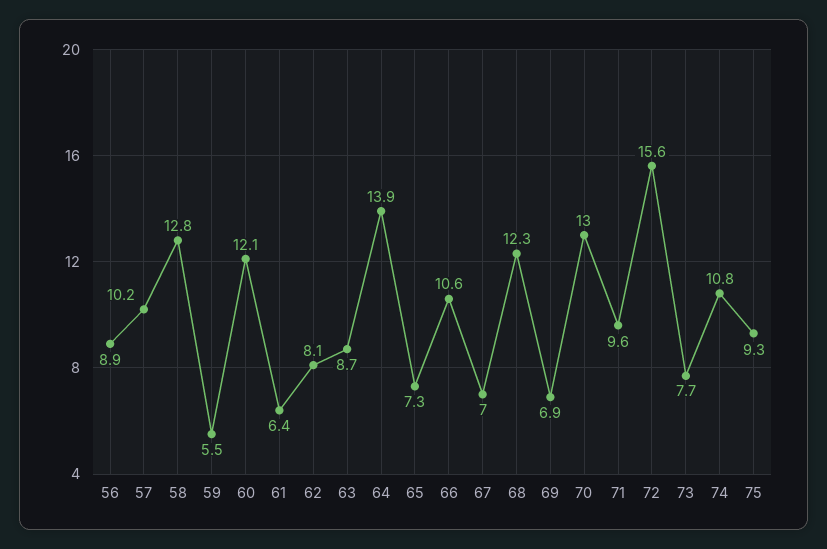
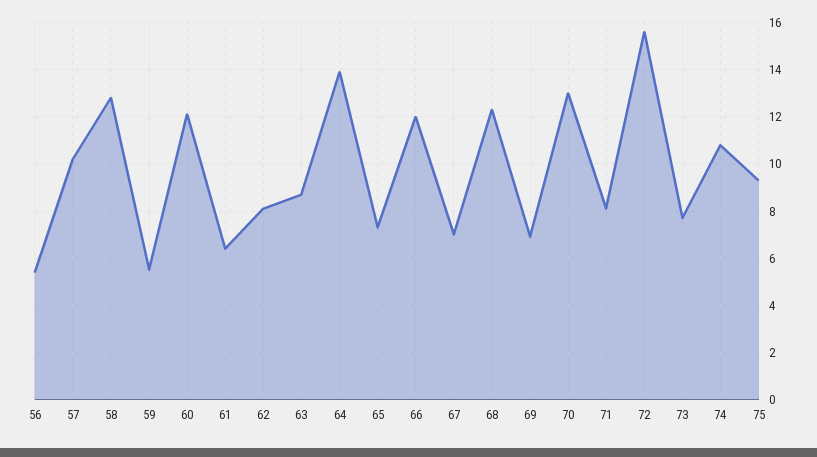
56: 8.9 -> 5.5
66: 10.6 -> 12
71: 9.6 -> 8

